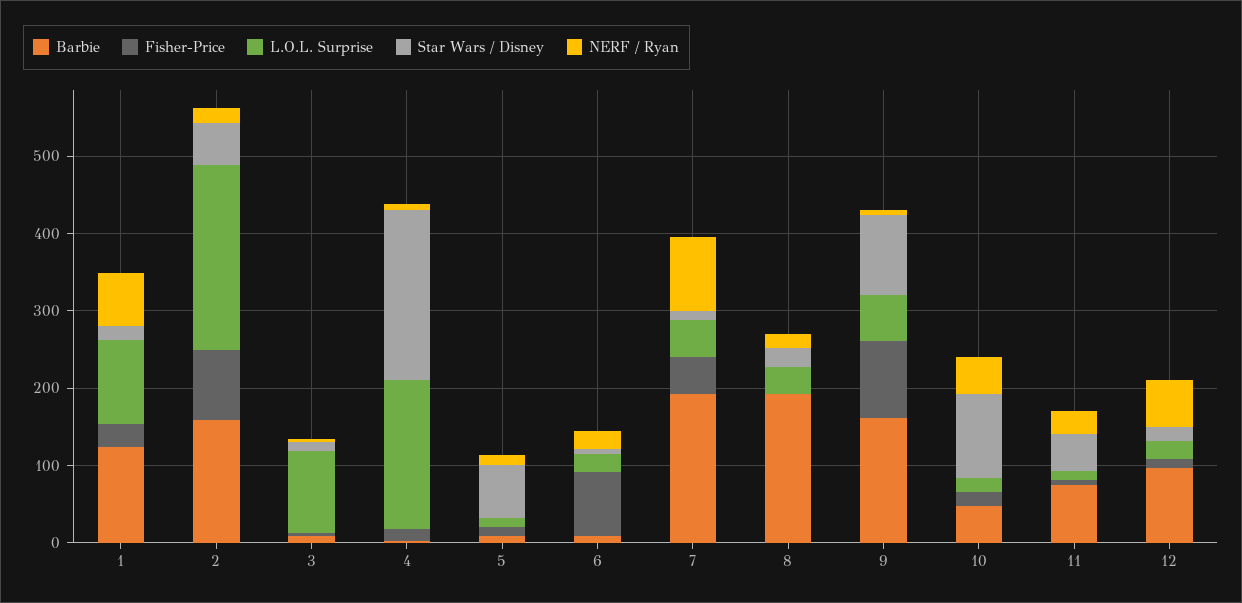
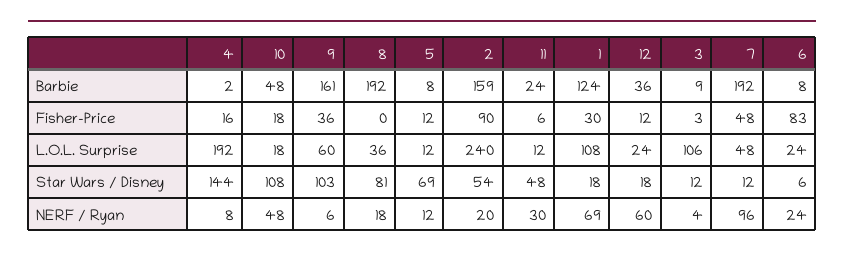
Star Wars / Disney, 4: 220 -> 144
Star Wars / Disney, 8: 20 -> 81
Fisher-Price, 9: 100 -> 36
Barbie, 11: 80 -> 24
Barbie, 12: 100 -> 36

